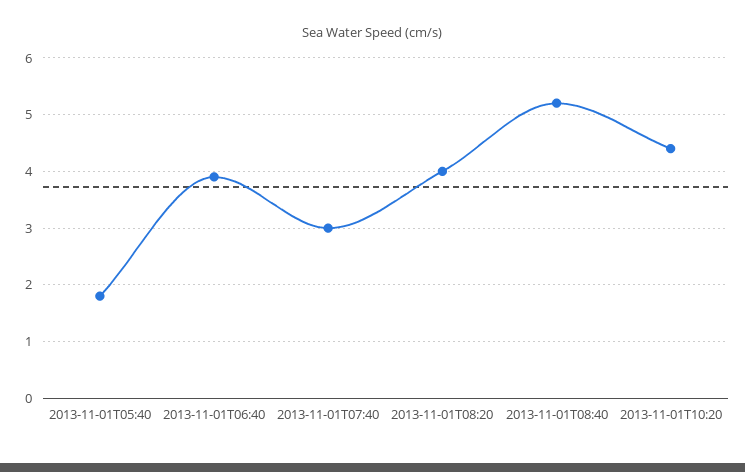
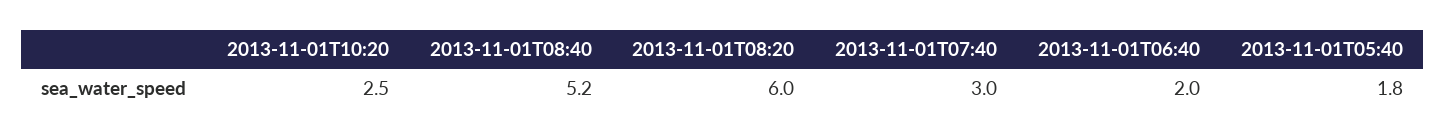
2013-11-01T06:40: 4 -> 2
2013-11-01T08:20: 4 -> 6
2013-11-01T10:20: 4.5 -> 2.5

